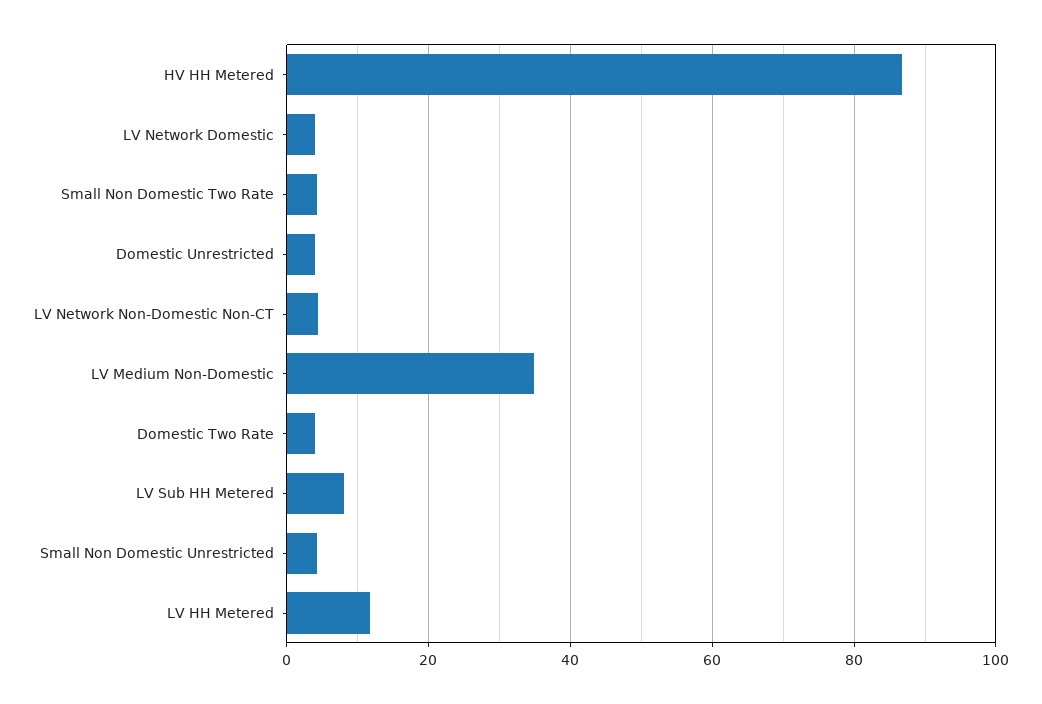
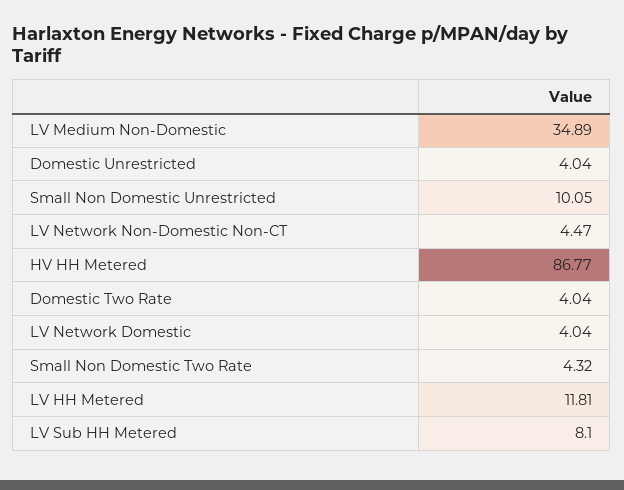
Small Non Domestic Unrestricted: 4 -> 10.05

